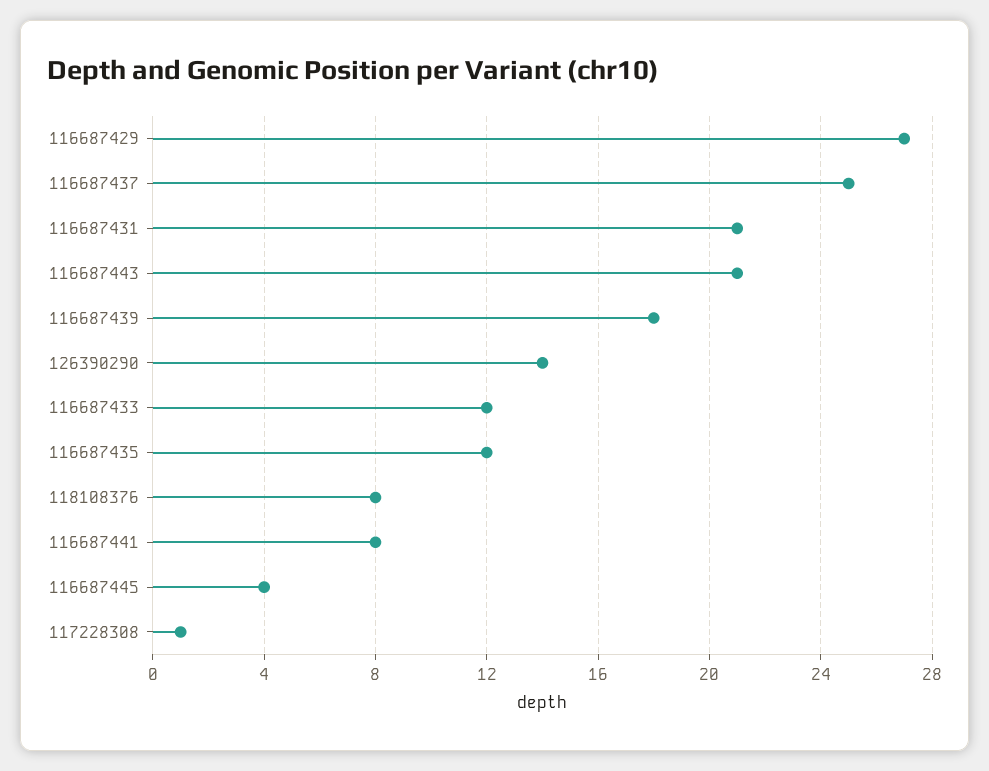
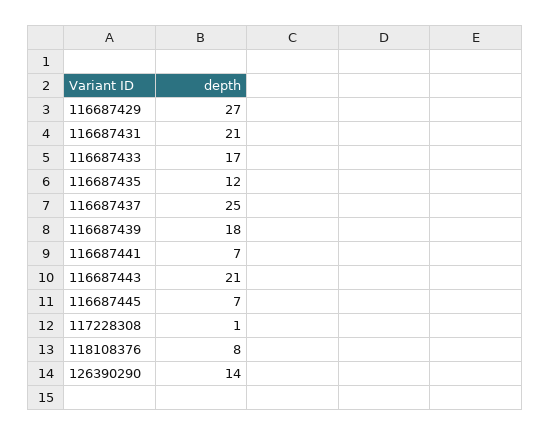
116687433: 12 -> 17
116687441: 8 -> 7
116687445: 4 -> 7

